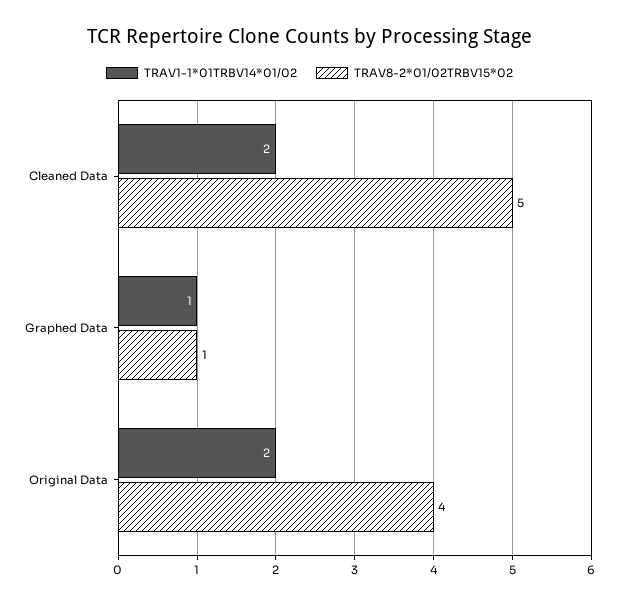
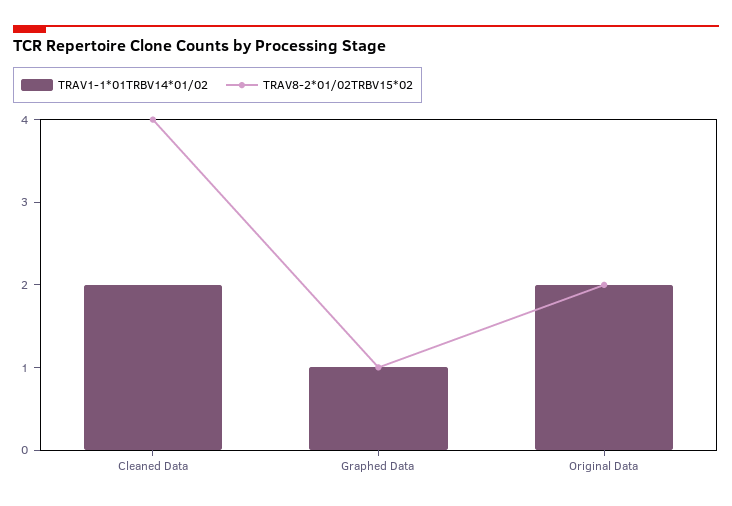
TRAV8-2*01/02TRBV15*02, Cleaned Data: 5 -> 4
TRAV8-2*01/02TRBV15*02, Original Data: 4 -> 2

